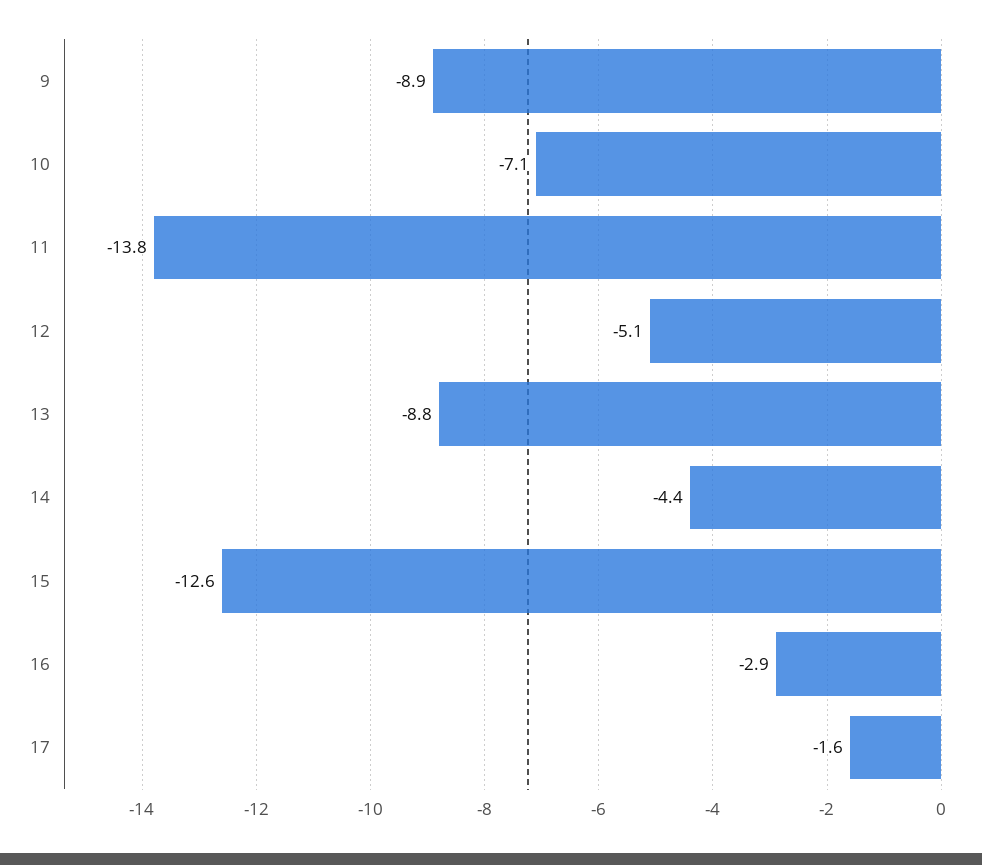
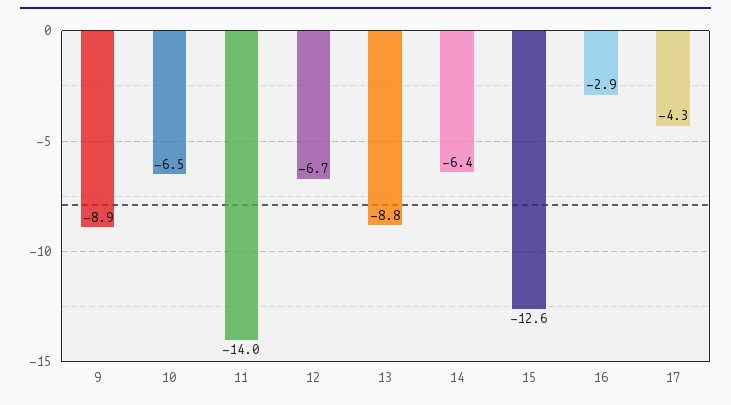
10: -7.1 -> -6.5
11: -13.8 -> -14
12: -5.1 -> -6.7
14: -4.4 -> -6.4
17: -1.6 -> -4.3

